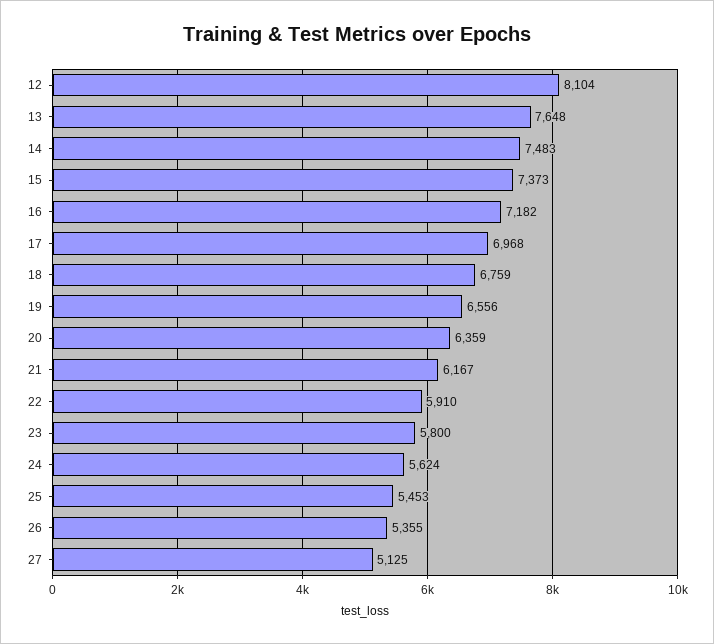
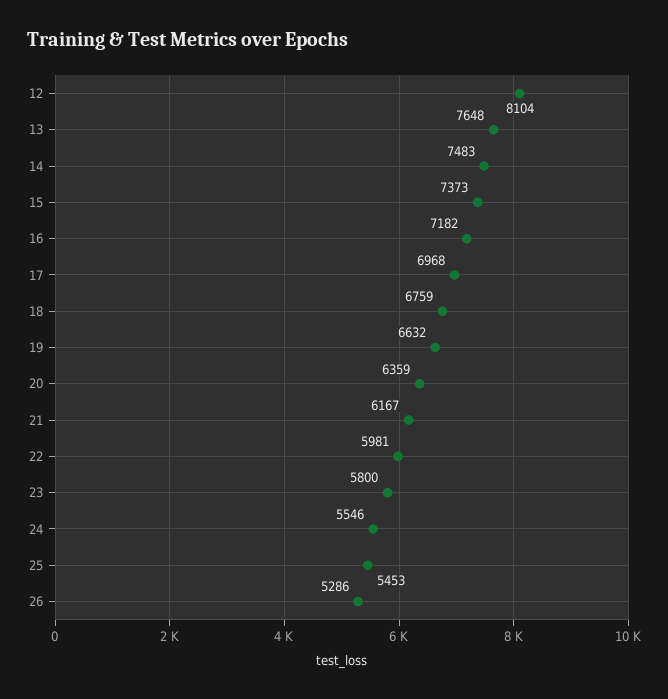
19: 6556 -> 6632
22: 5910 -> 5981
24: 5624 -> 5546
26: 5355 -> 5286
27: 5125 -> none

